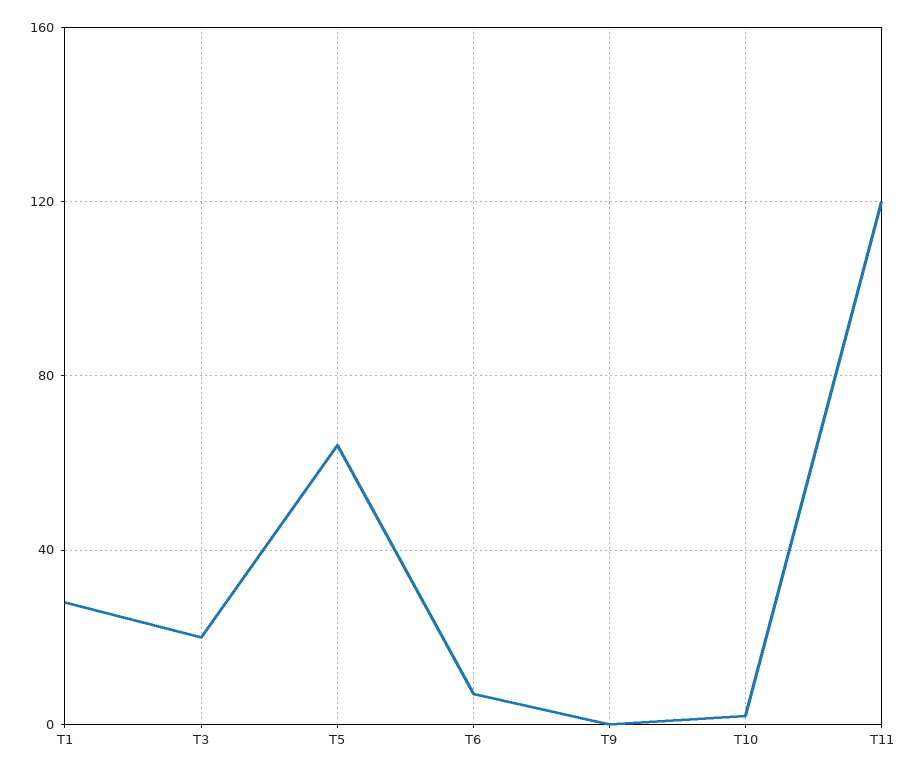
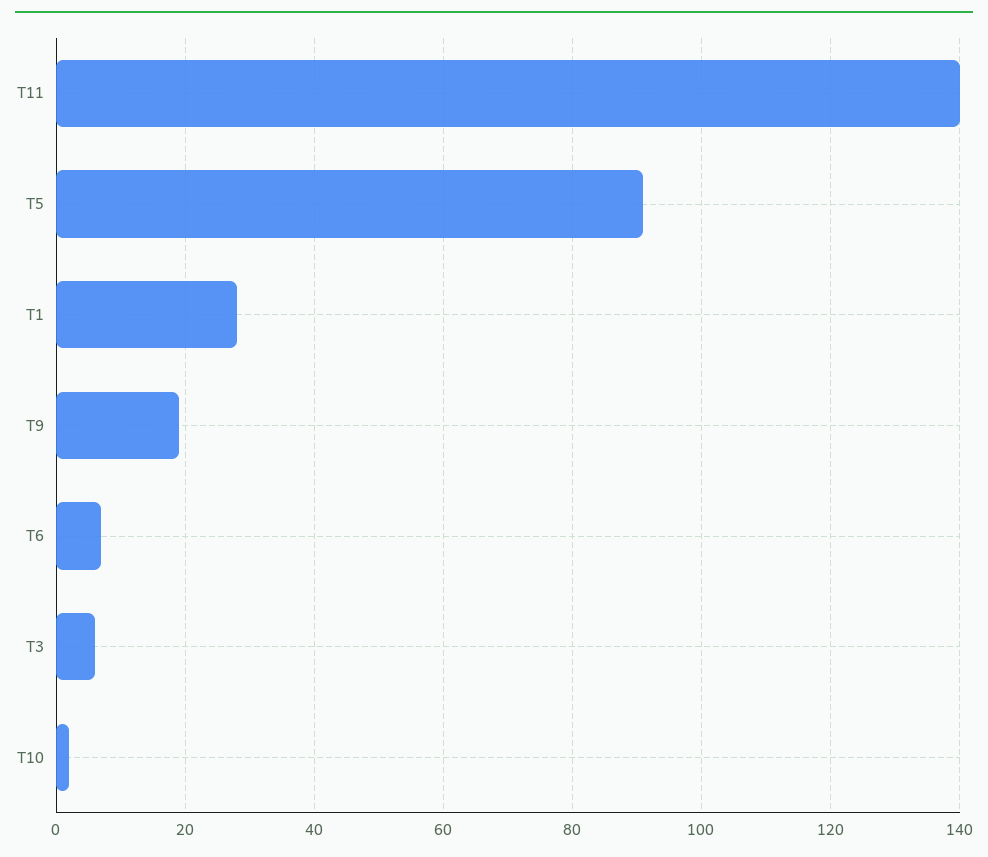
T3: 20 -> 5
T5: 65 -> 90
T9: 0 -> 20
T11: 120 -> 140

